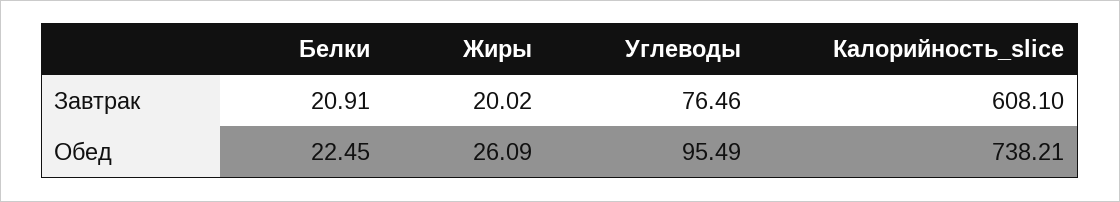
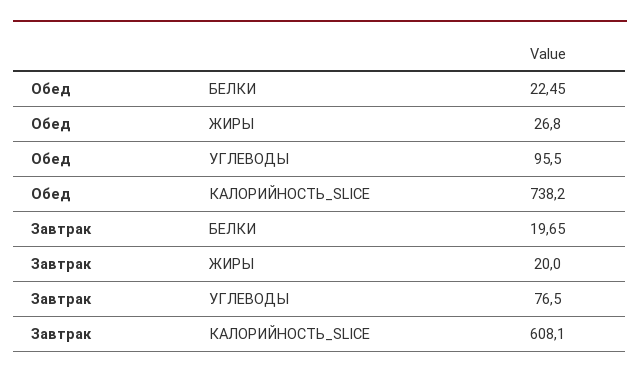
Белки, Завтрак: 20.91 -> 19.65
Жиры, Обед: 26.09 -> 26.8

